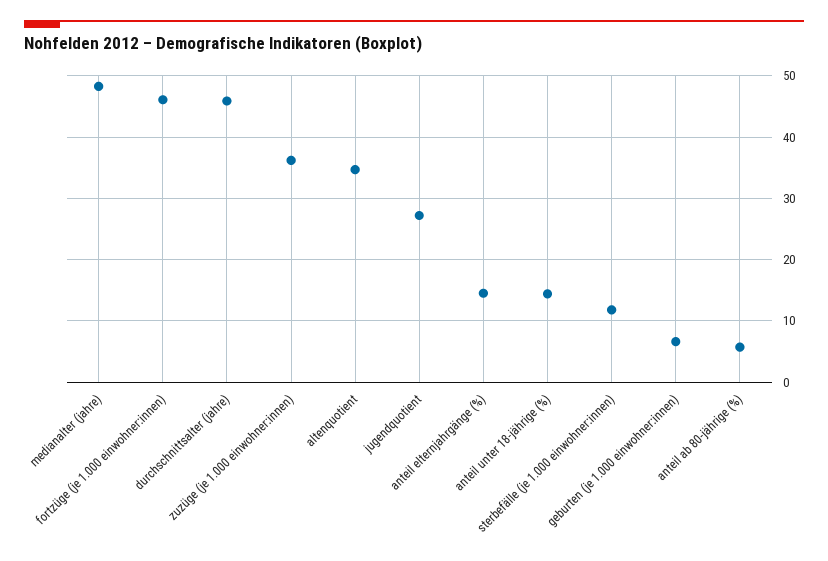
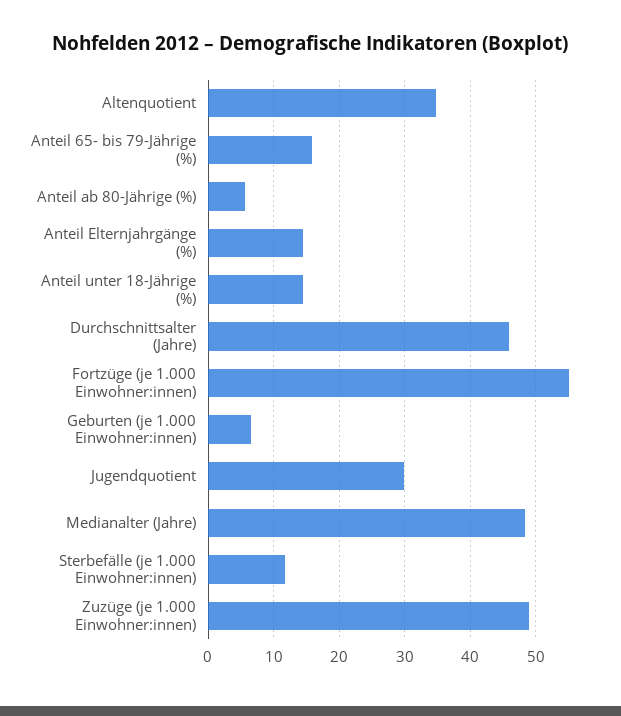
fortzüge (je 1.000 einwohner:innen): 46 -> 55
zuzüge (je 1.000 einwohner:innen): 36 -> 49
jugendquotient: 27 -> 30
Anteil 65- bis 79-Jährige (%): none -> 16

